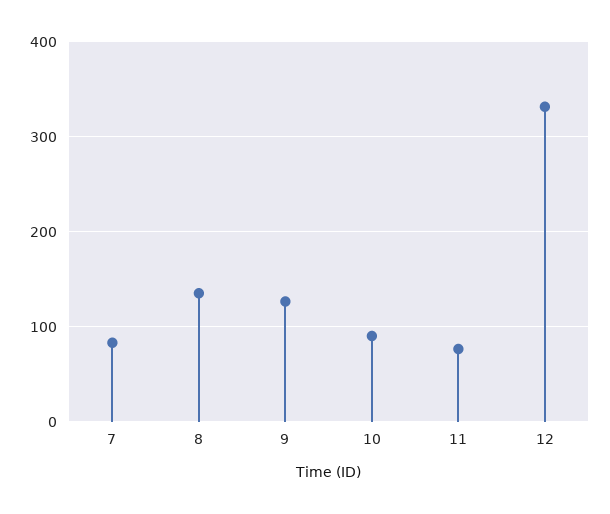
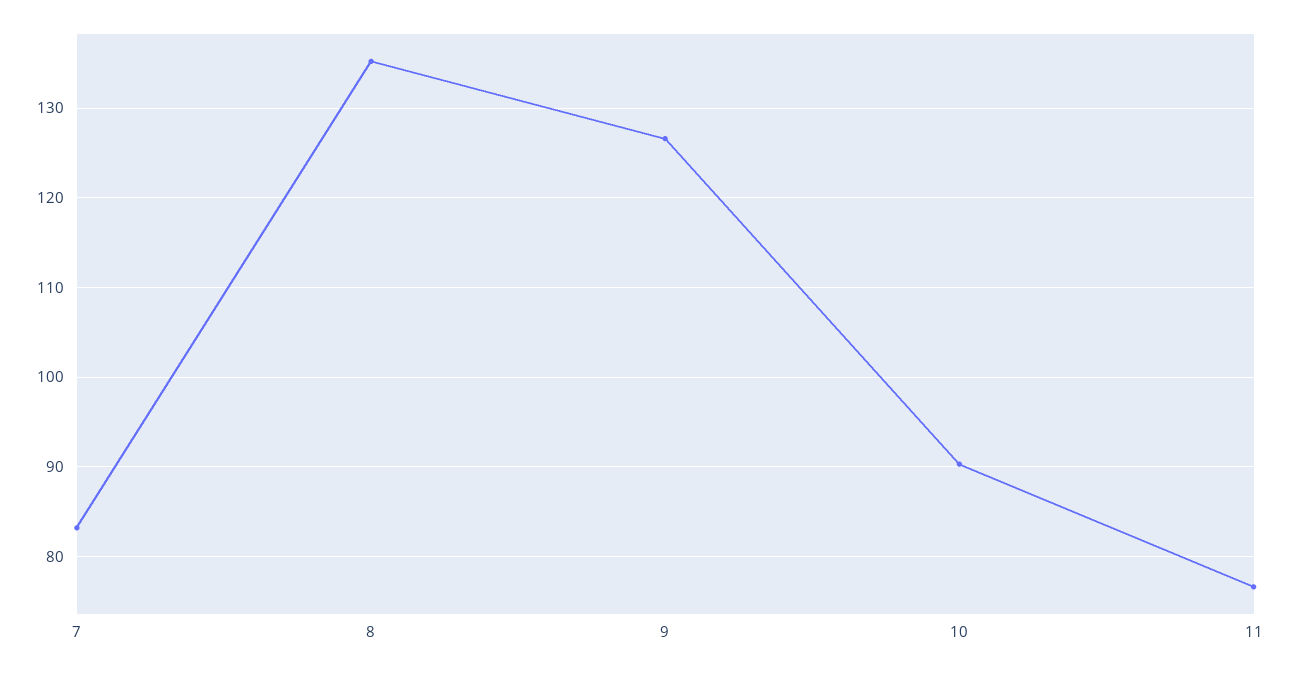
12: 330 -> none

